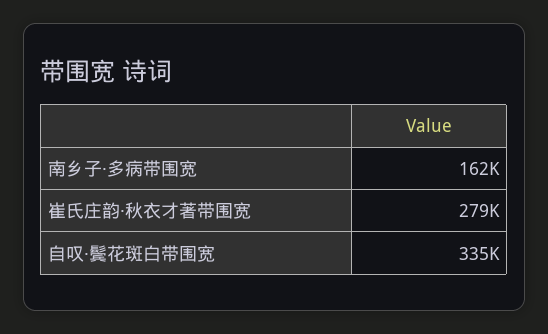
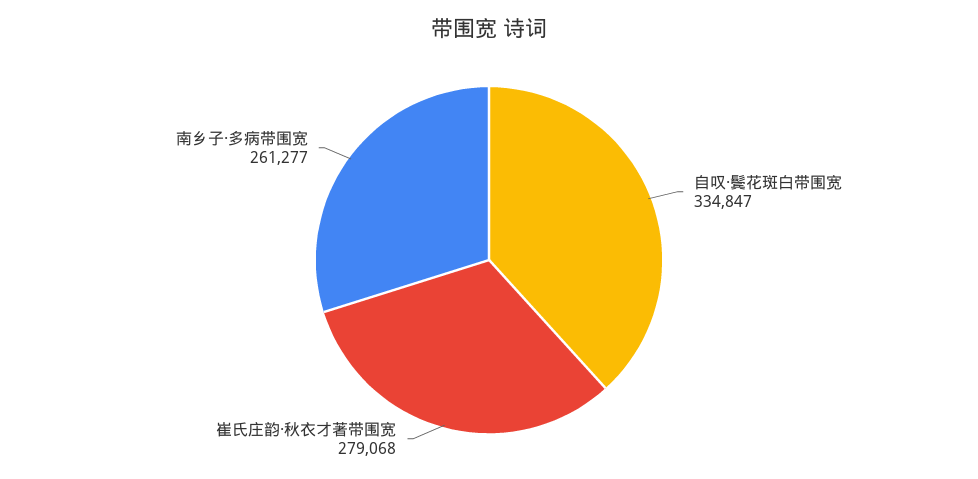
南乡子·多病带围宽: 162000 -> 261277

